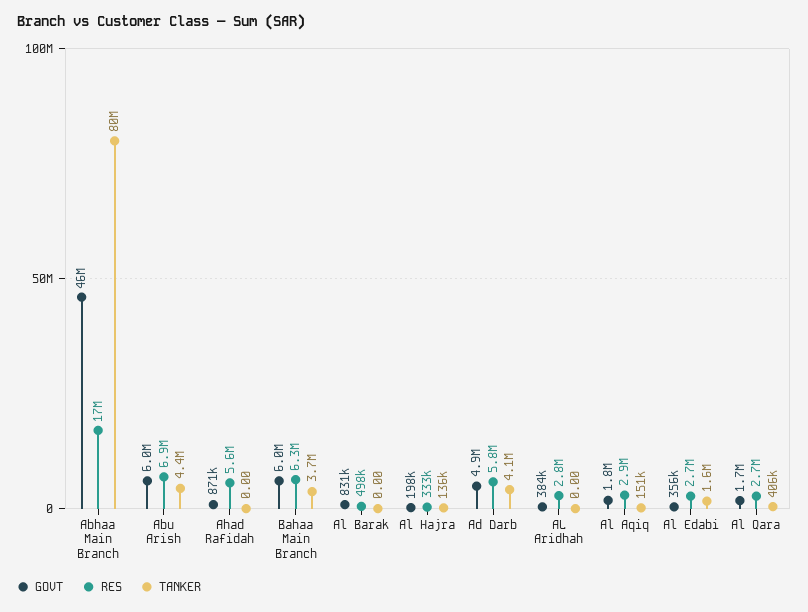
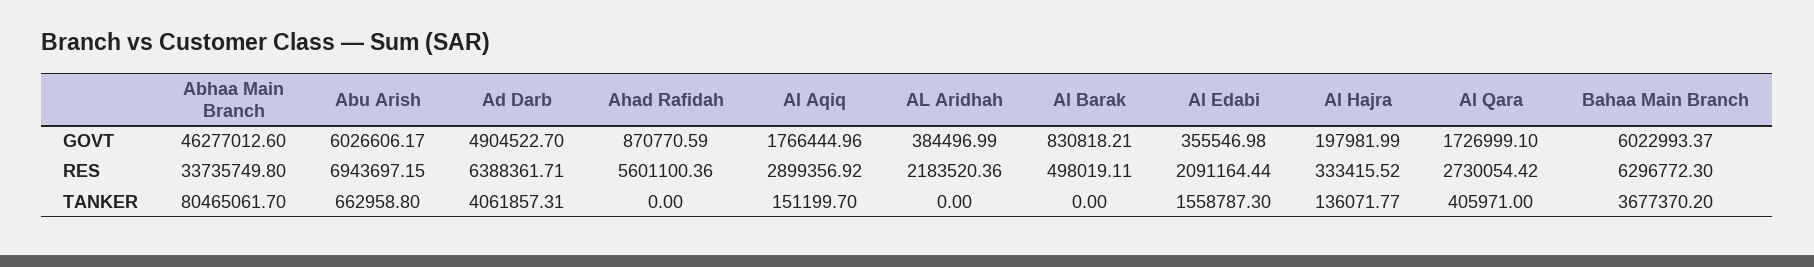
RES, Abhaa Main Branch: 17000000 -> 33735749.8
TANKER, Abu Arish: 4400000 -> 662958.8
RES, Ad Darb: 5800000 -> 6388361.71
RES, AL Aridhah: 2800000 -> 2183520.36
RES, Al Edabi: 2700000 -> 2091164.44

